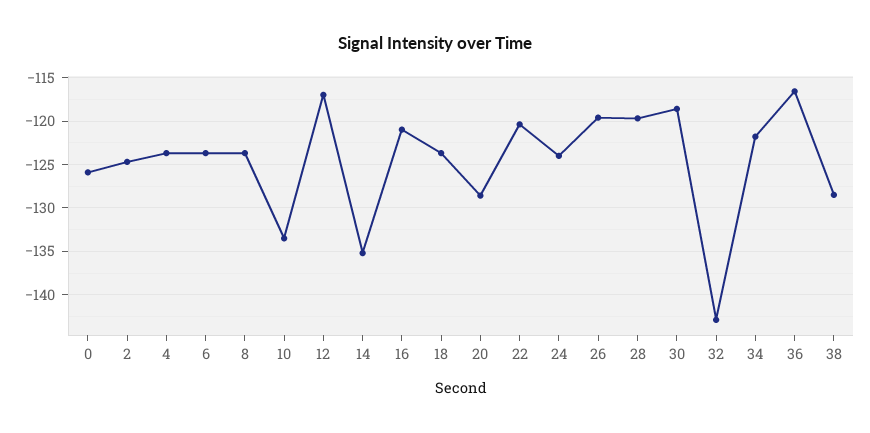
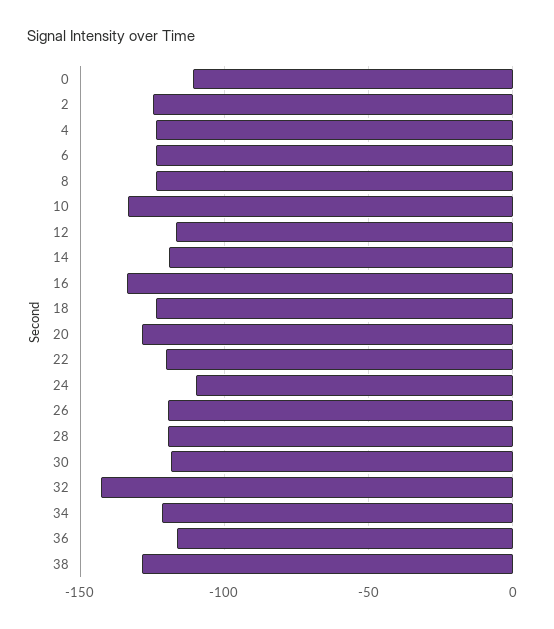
0: -126 -> -110
14: -135 -> -120
16: -121 -> -135
24: -124 -> -110

